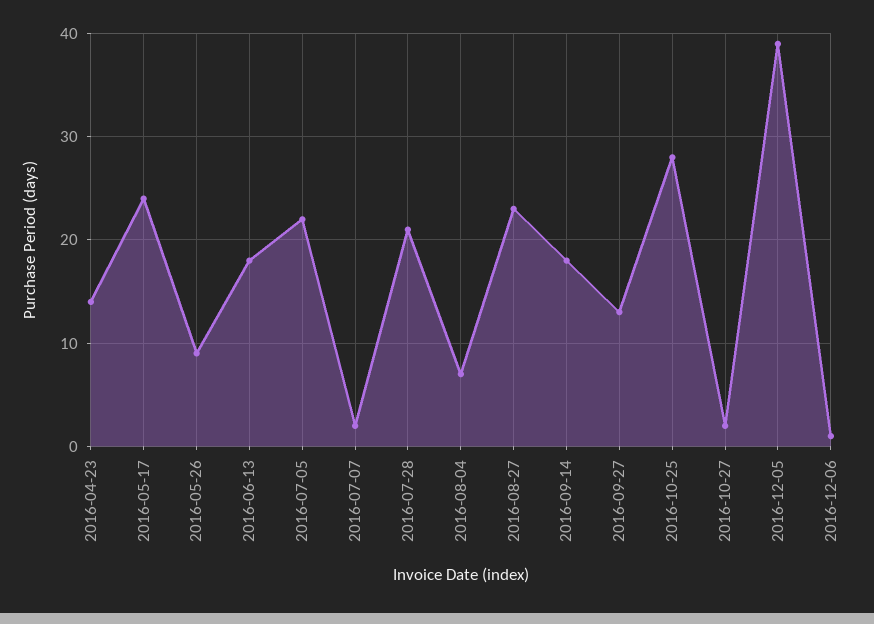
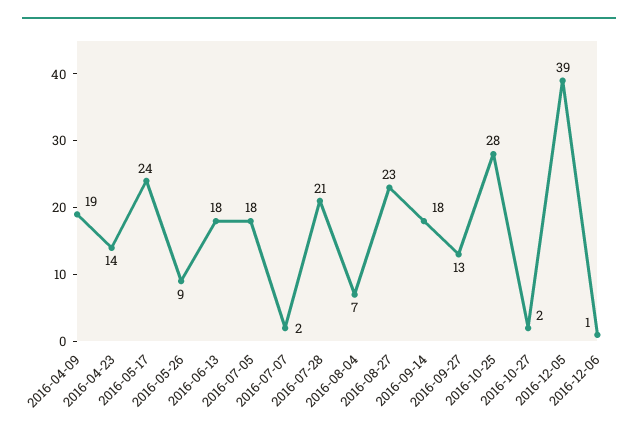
2016-07-05: 22 -> 18
2016-04-09: none -> 19

